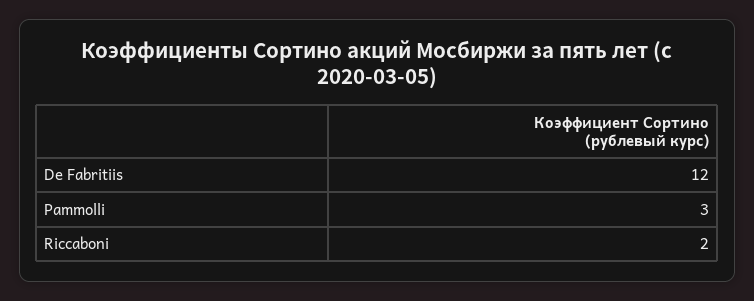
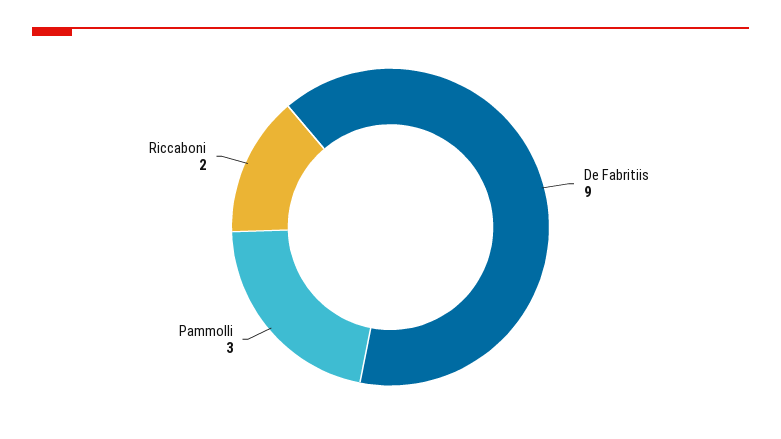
De Fabritiis: 12 -> 9

